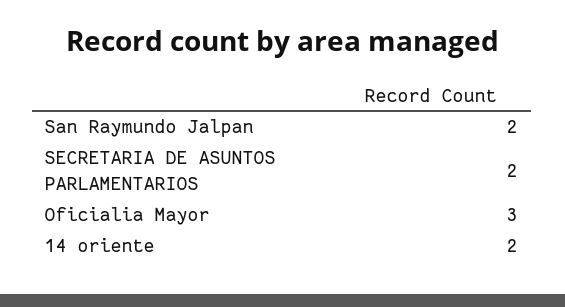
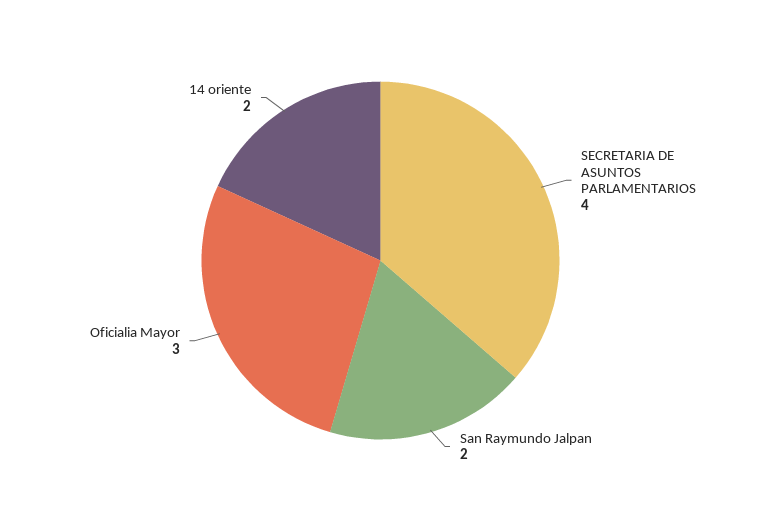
SECRETARIA DE ASUNTOS PARLAMENTARIOS: 2 -> 4

